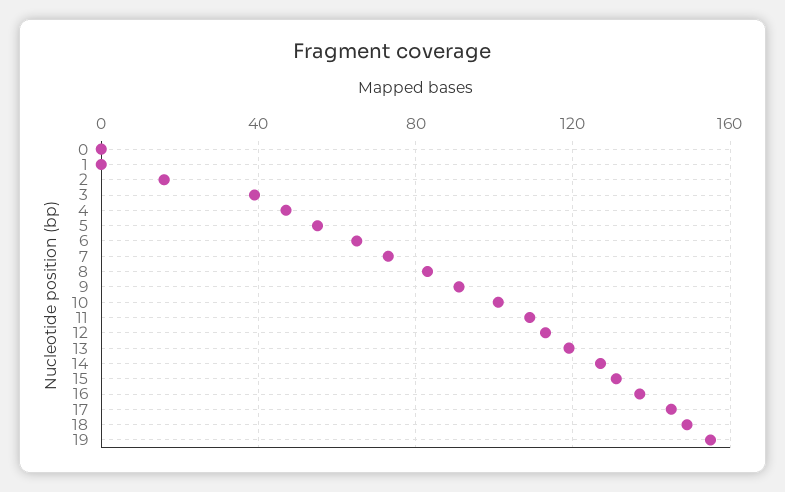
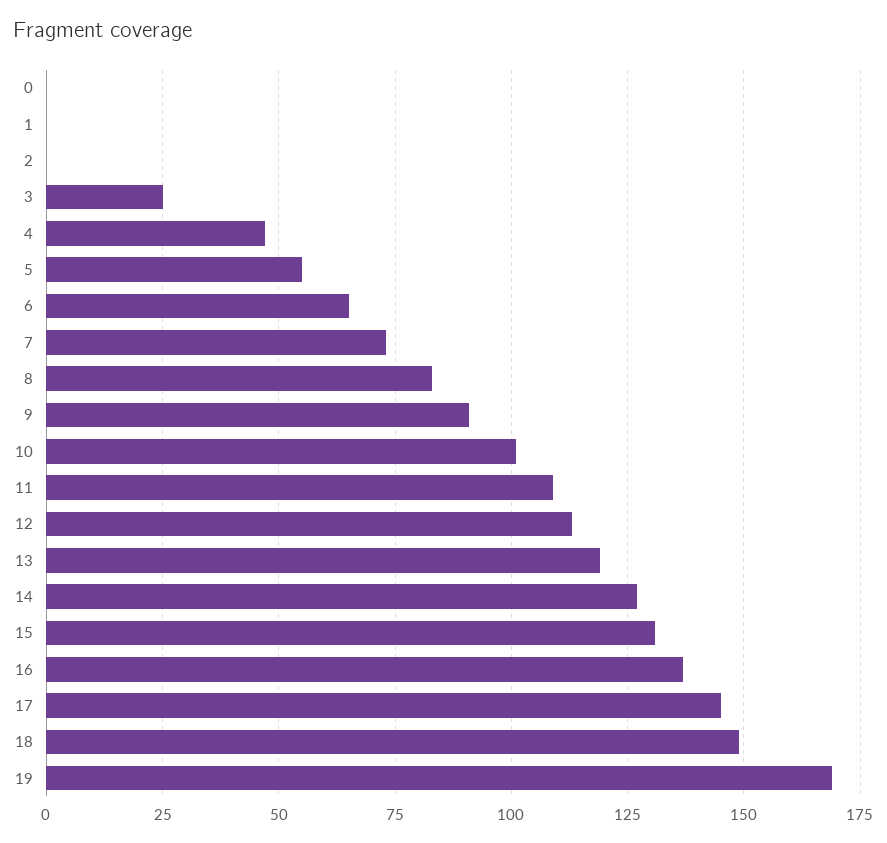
2: 15 -> 0
3: 40 -> 25
19: 155 -> 170

